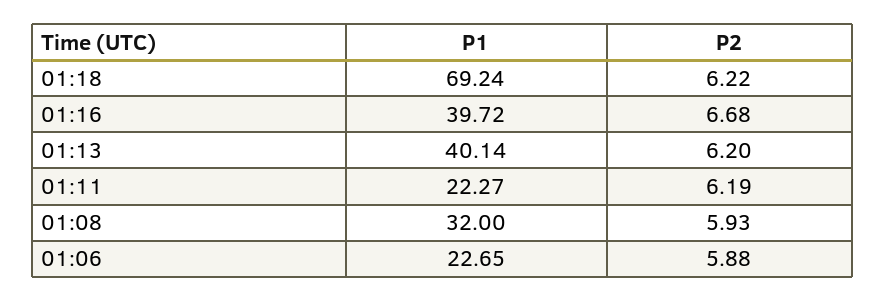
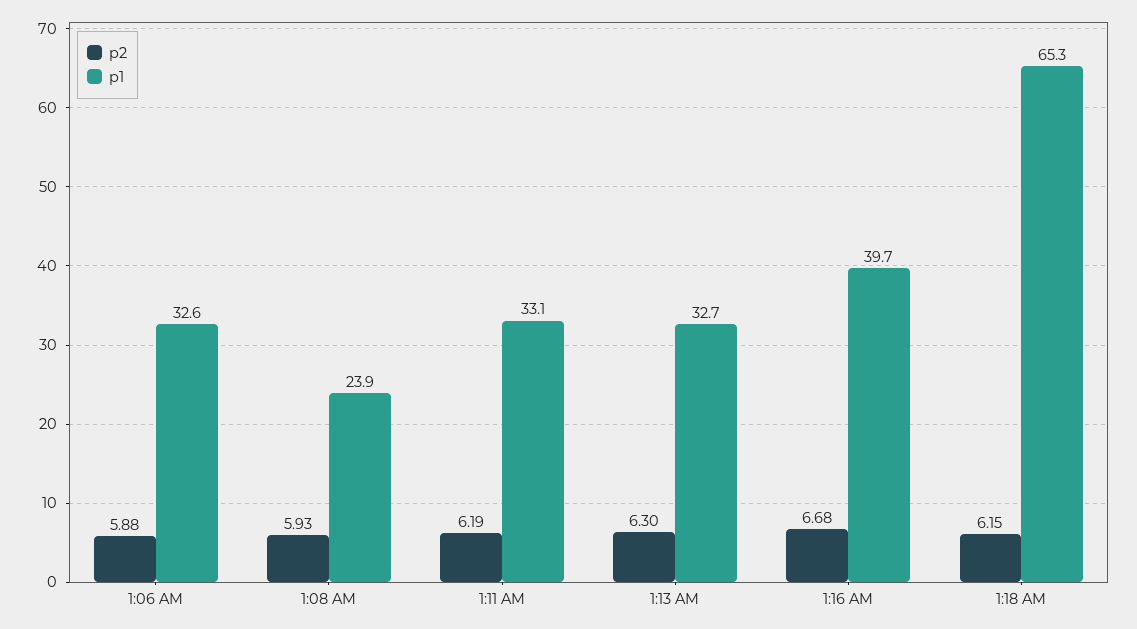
P1, 01:18: 69.24 -> 65.3
P2, 01:18: 6.22 -> 6.15
P1, 01:13: 40.14 -> 32.7
P2, 01:13: 6.2 -> 6.3
P1, 01:11: 22.27 -> 33.1
P1, 01:08: 32 -> 23.9
P1, 01:06: 22.65 -> 32.6

